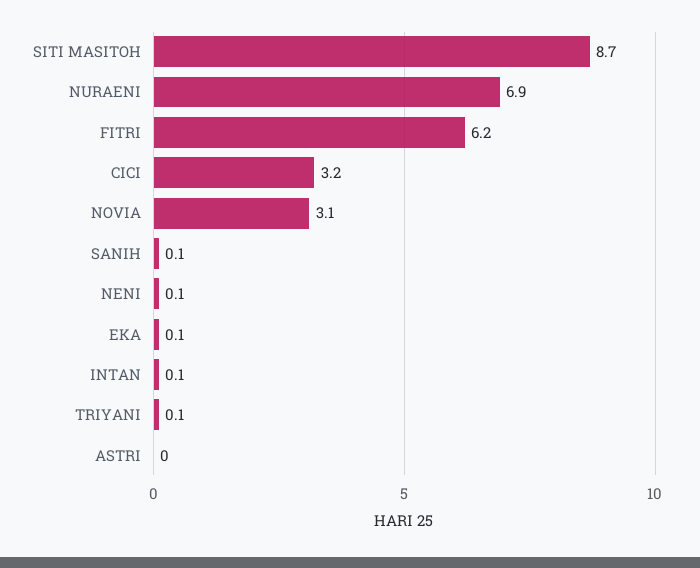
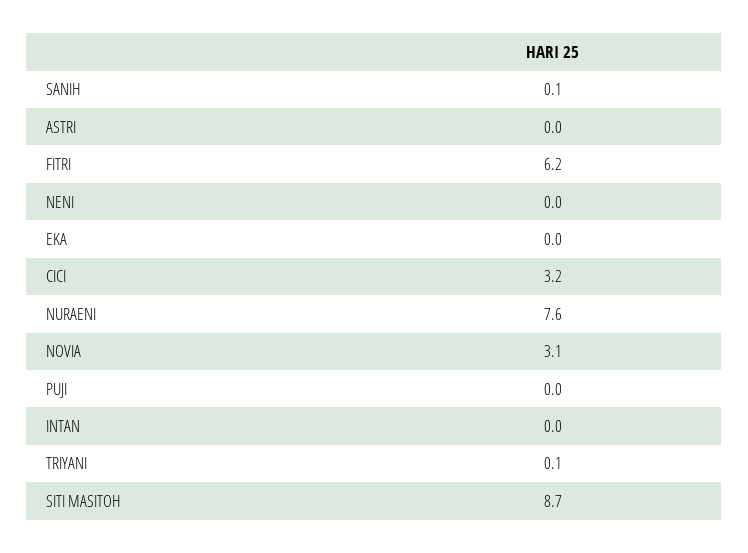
NURAENI: 6.9 -> 7.6
NENI: 0.1 -> 0
EKA: 0.1 -> 0
INTAN: 0.1 -> 0
PUJI: none -> 0

